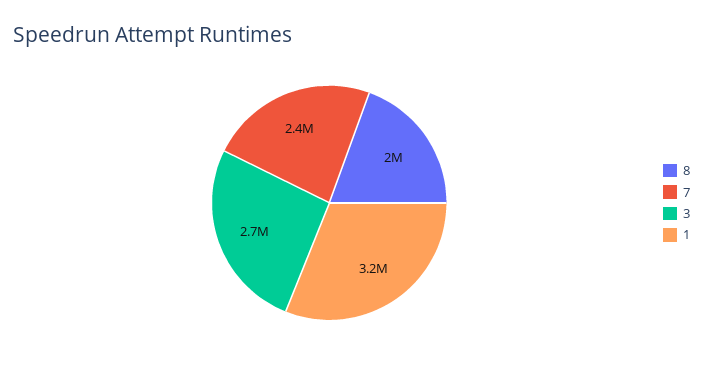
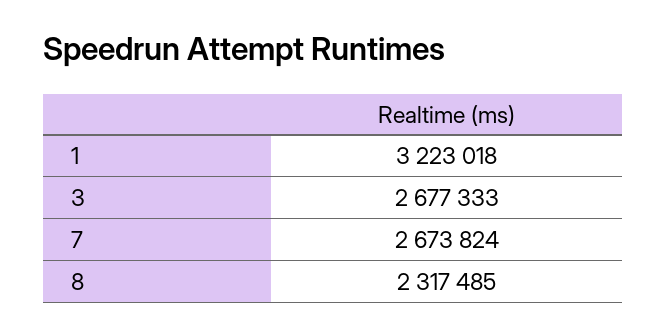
8: 2000000 -> 2317485
7: 2400000 -> 2673824

